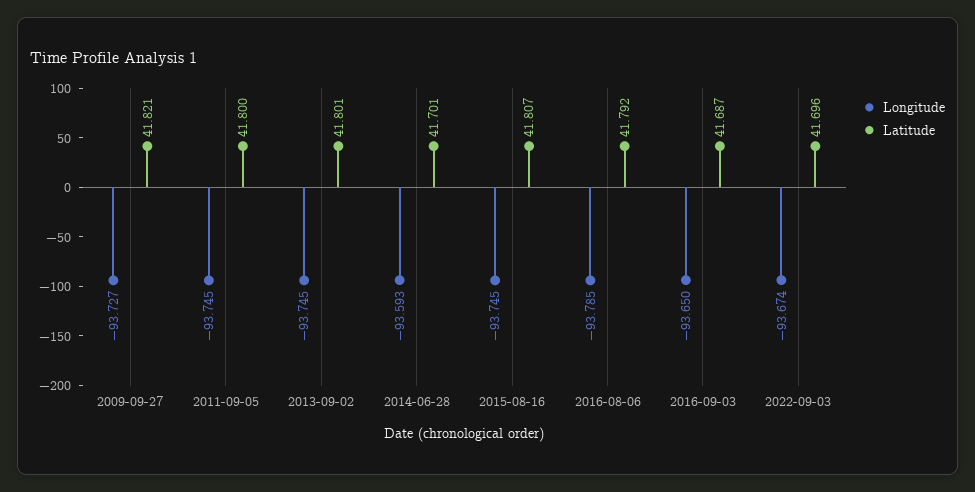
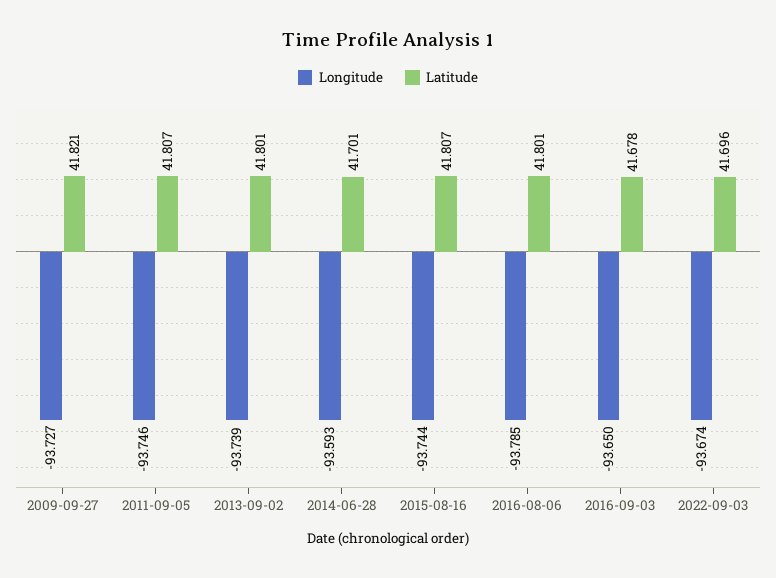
Longitude, 2011-09-05: -93.745 -> -93.746
Latitude, 2011-09-05: 41.8 -> 41.807
Longitude, 2013-09-02: -93.745 -> -93.739
Longitude, 2015-08-16: -93.745 -> -93.744
Latitude, 2016-08-06: 41.792 -> 41.801
Latitude, 2016-09-03: 41.687 -> 41.678

